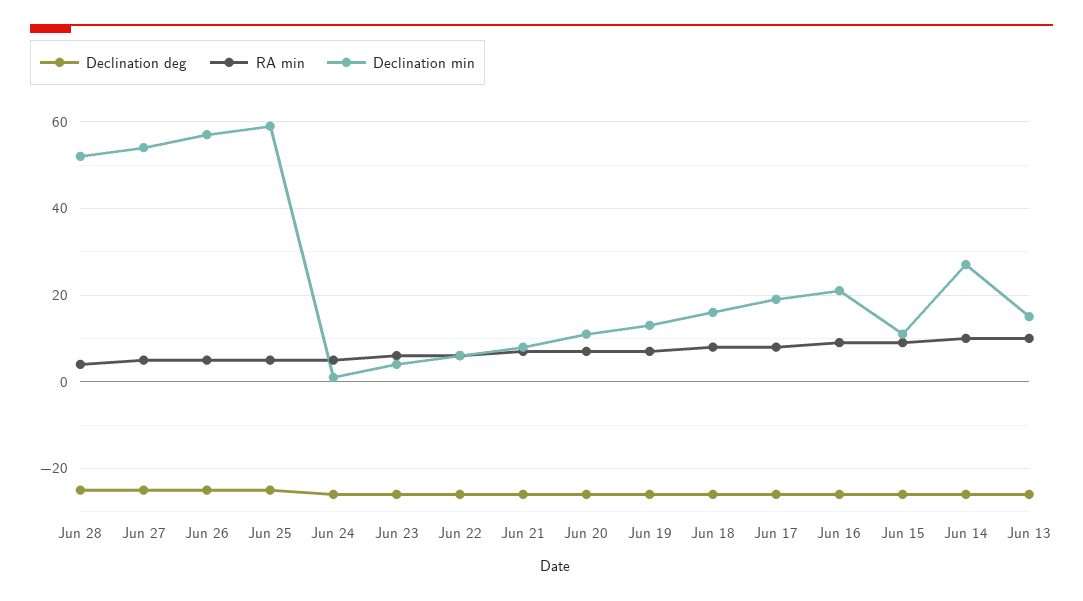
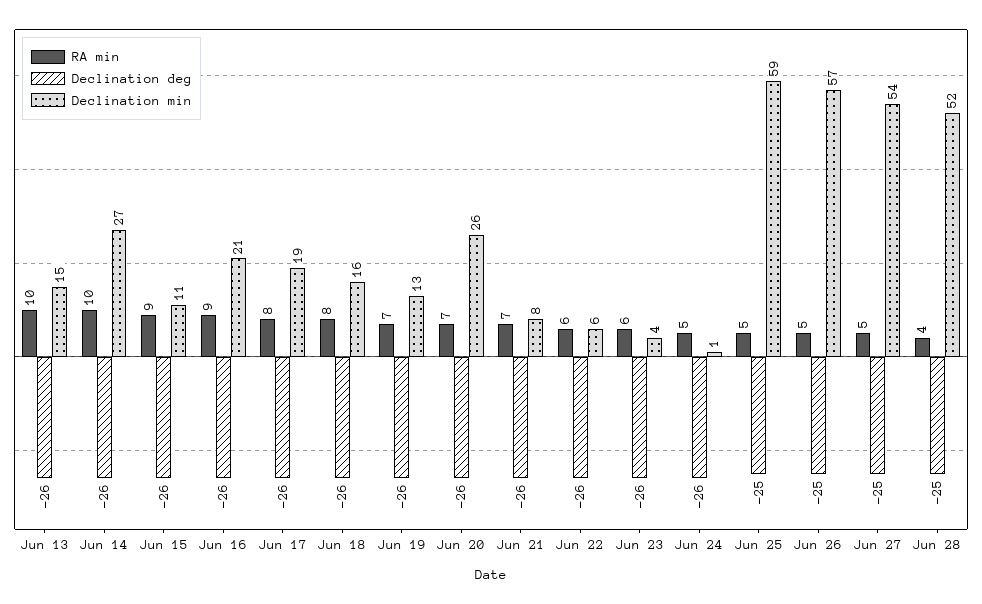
Declination min, Jun 20: 10 -> 26

